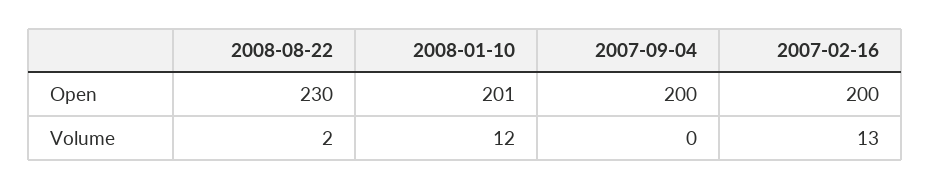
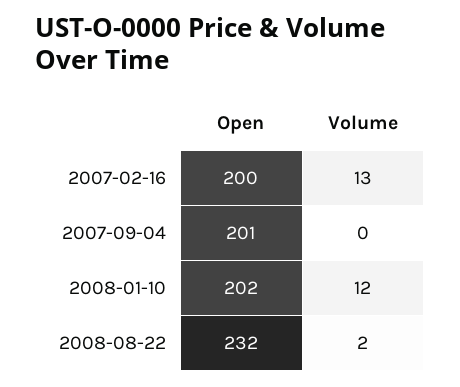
2008-08-22, Open: 230 -> 232
2008-01-10, Open: 201 -> 202
2007-09-04, Open: 200 -> 201

